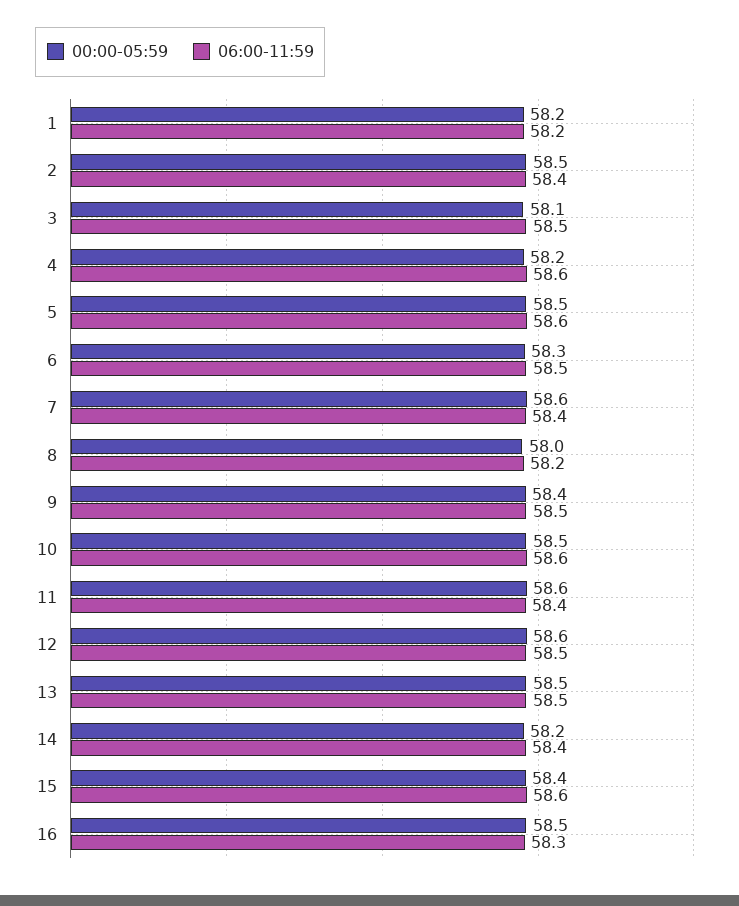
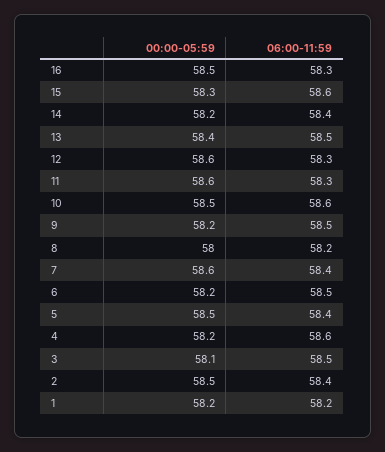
06:00-11:59, 5: 58.6 -> 58.4
00:00-05:59, 6: 58.3 -> 58.2
00:00-05:59, 9: 58.4 -> 58.2
06:00-11:59, 11: 58.4 -> 58.3
06:00-11:59, 12: 58.5 -> 58.3
00:00-05:59, 13: 58.5 -> 58.4
00:00-05:59, 15: 58.4 -> 58.3

